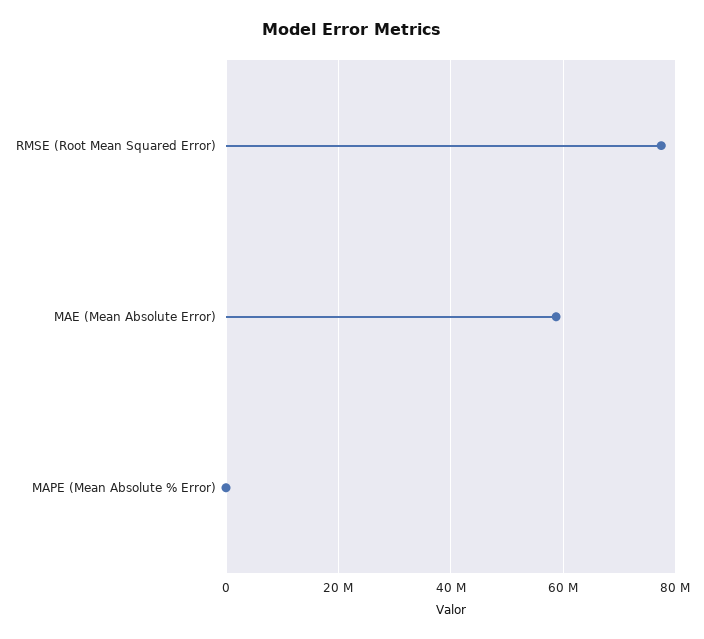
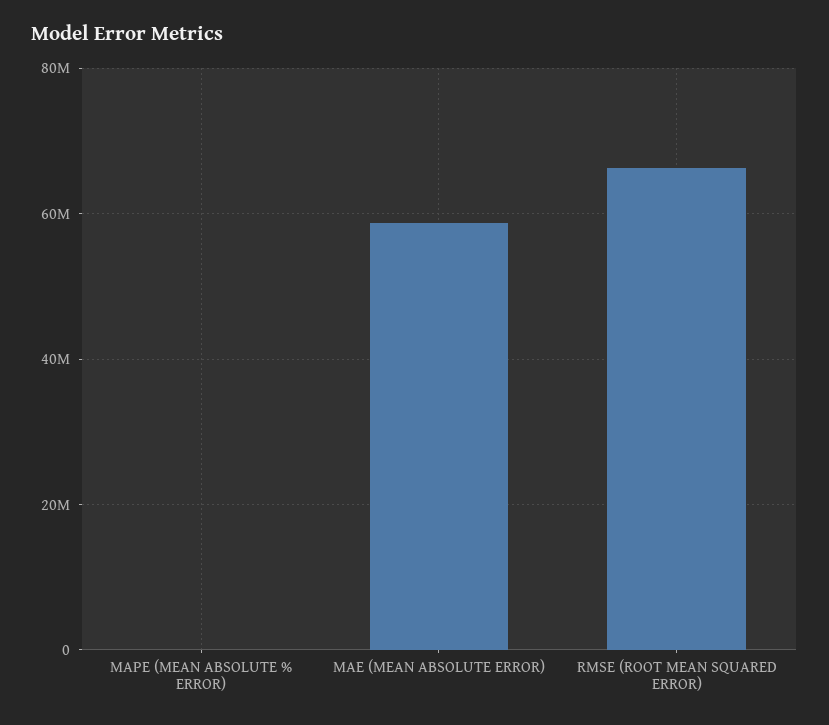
RMSE (Root Mean Squared Error): 78000000 -> 66000000

